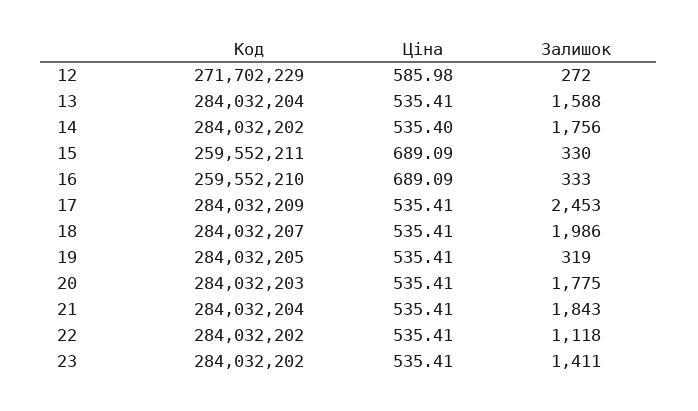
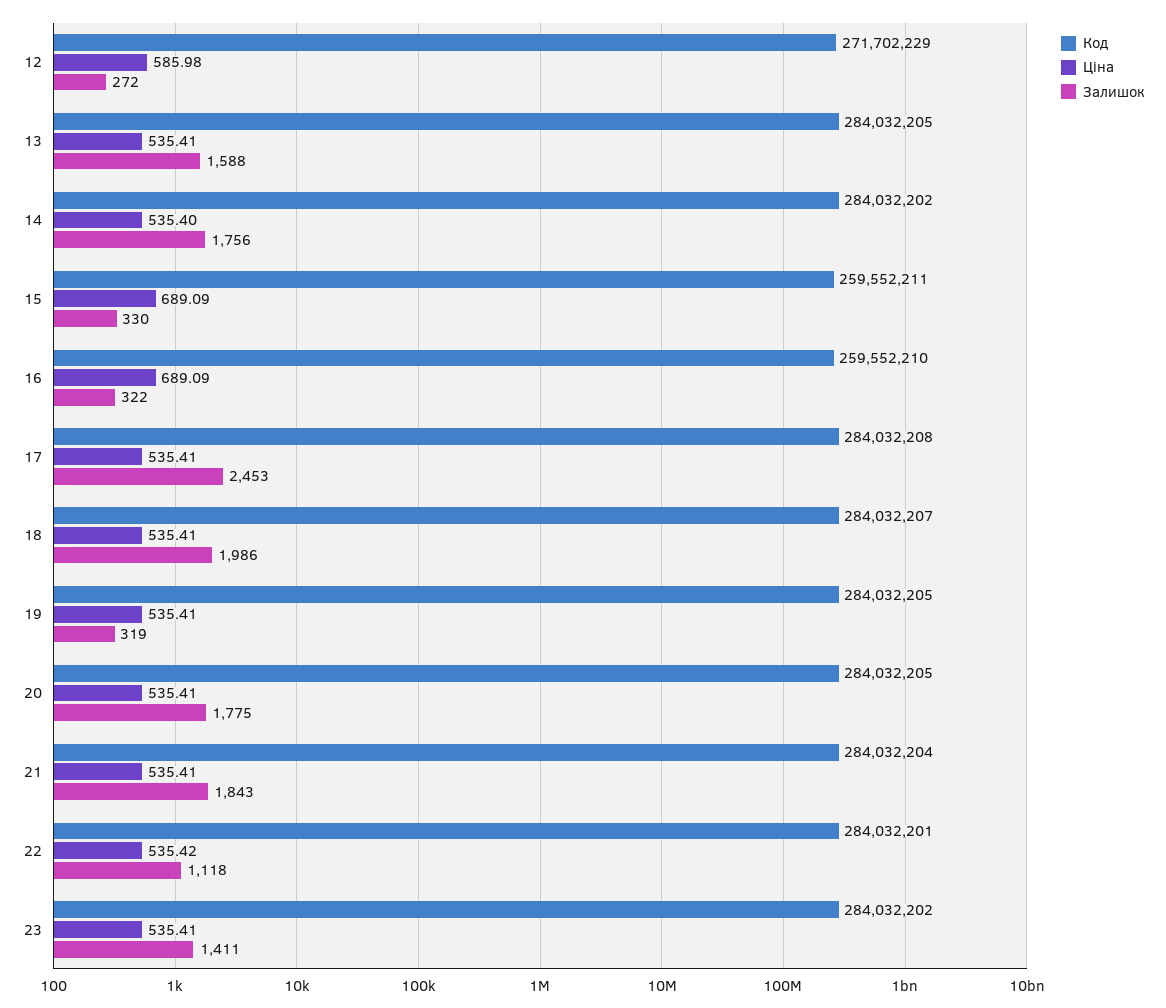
Код, 13: 284032204 -> 284032205
Залишок, 16: 333 -> 322
Код, 17: 284032209 -> 284032208
Код, 20: 284032203 -> 284032205
Код, 22: 284032202 -> 284032201
Ціна, 22: 535.41 -> 535.42

